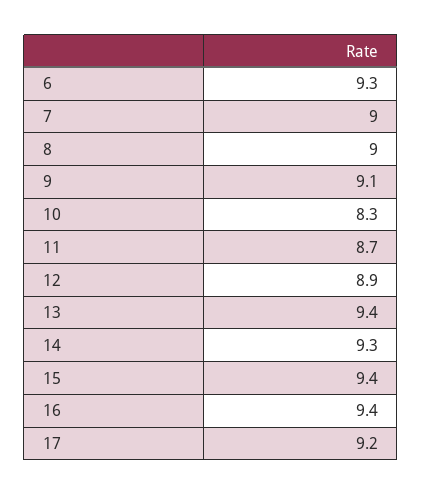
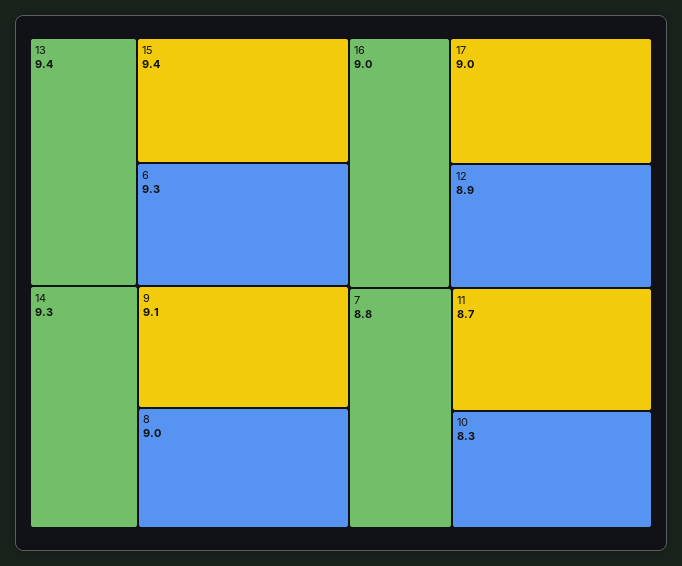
7: 9 -> 8.8
16: 9.4 -> 9
17: 9.2 -> 9

